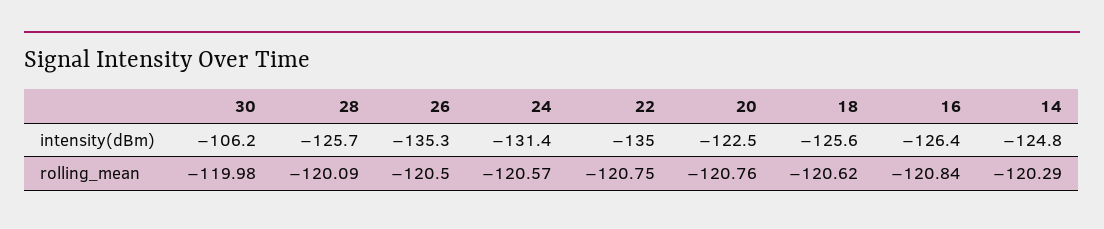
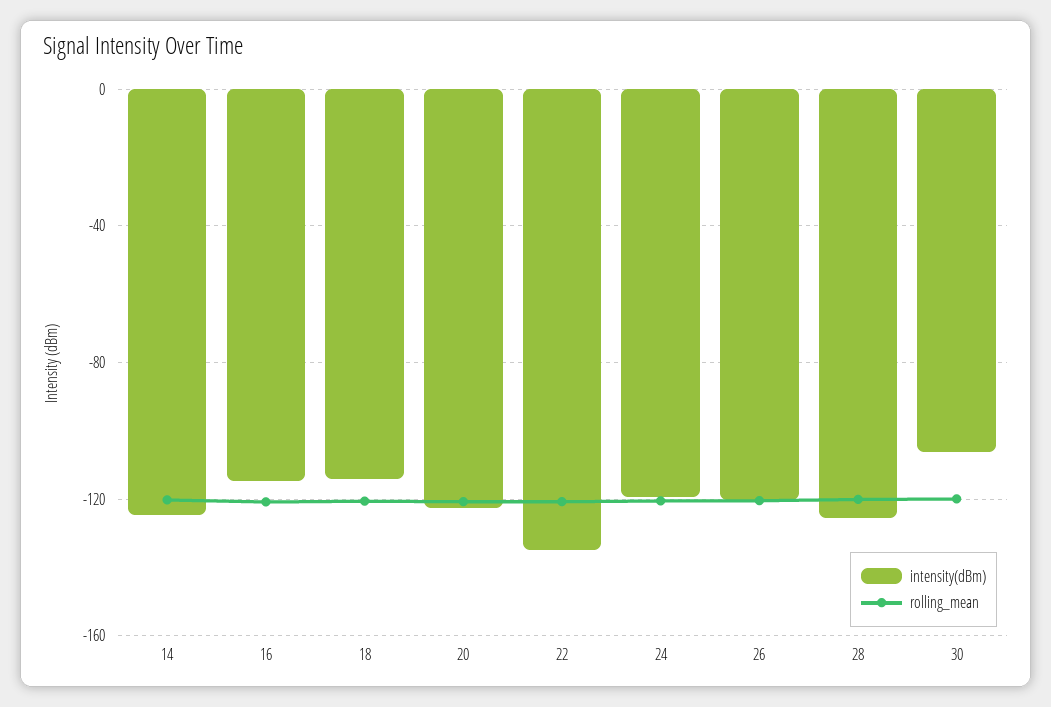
intensity(dBm), 26: -135.3 -> -120
intensity(dBm), 24: -131.4 -> -120
intensity(dBm), 18: -125.6 -> -115
intensity(dBm), 16: -126.4 -> -115

